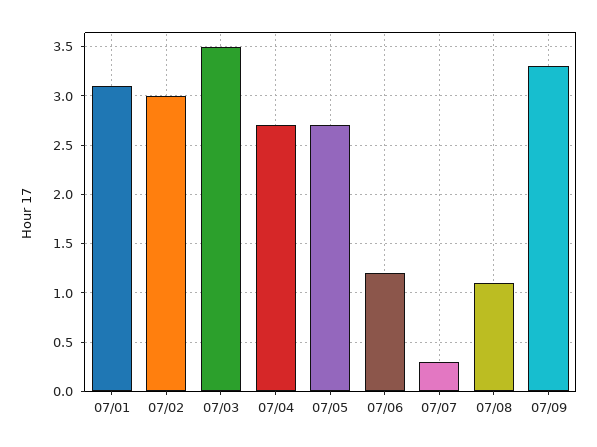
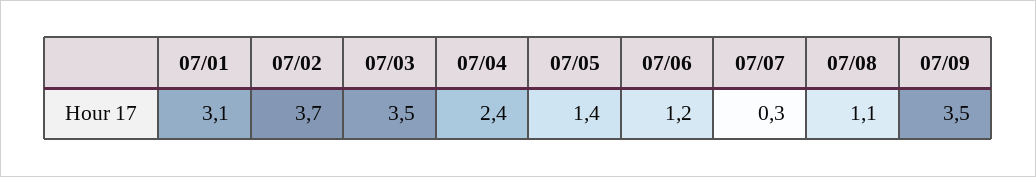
07/02: 3 -> 3.7
07/04: 2.7 -> 2.4
07/05: 2.7 -> 1.4
07/09: 3.3 -> 3.5

